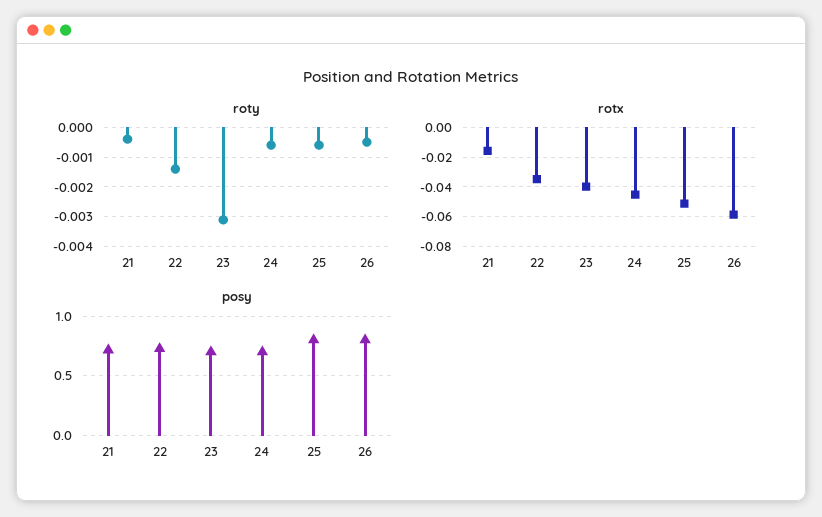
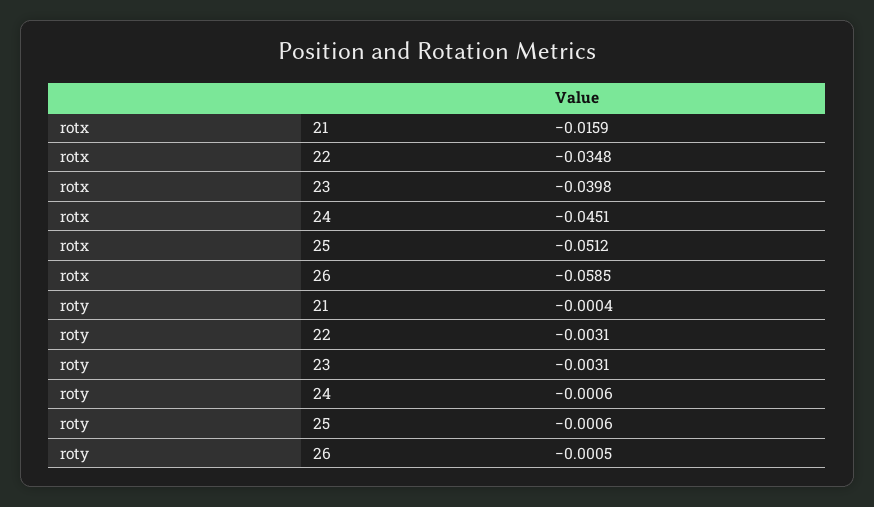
roty, 22: -0.0015 -> -0.0031
posy, 21: 0.7 -> none
posy, 22: 0.7 -> none
posy, 23: 0.7 -> none
posy, 24: 0.7 -> none
posy, 25: 0.8 -> none
posy, 26: 0.8 -> none

